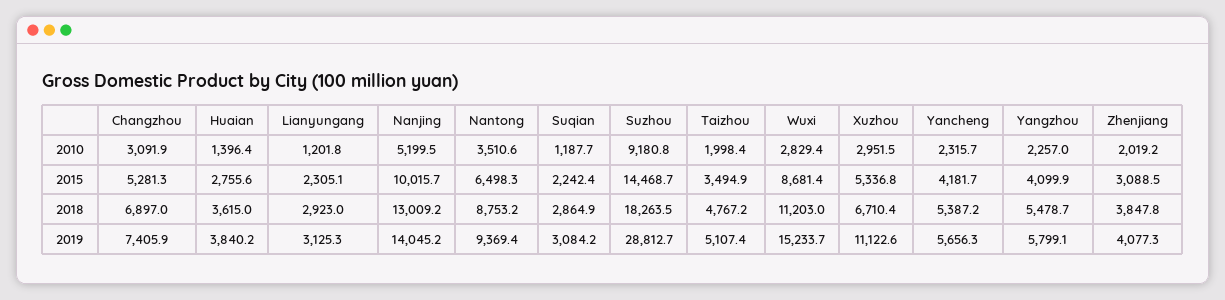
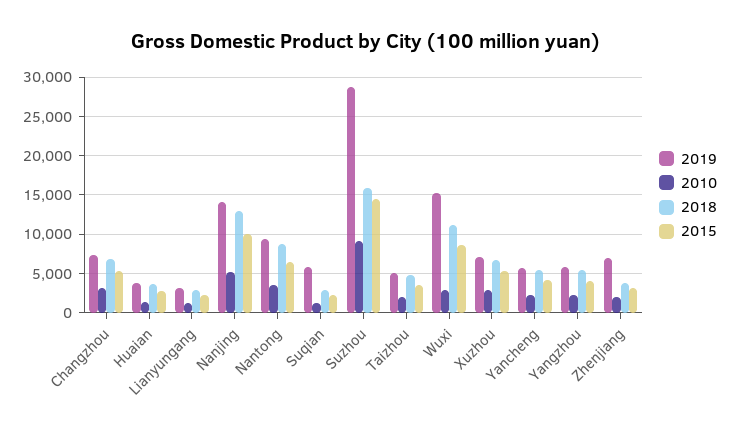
2018, Suzhou: 18263.5 -> 16000
2019, Suqian: 3084.2 -> 6000
2019, Xuzhou: 11122.6 -> 7000
2019, Zhenjiang: 4077.3 -> 7000

